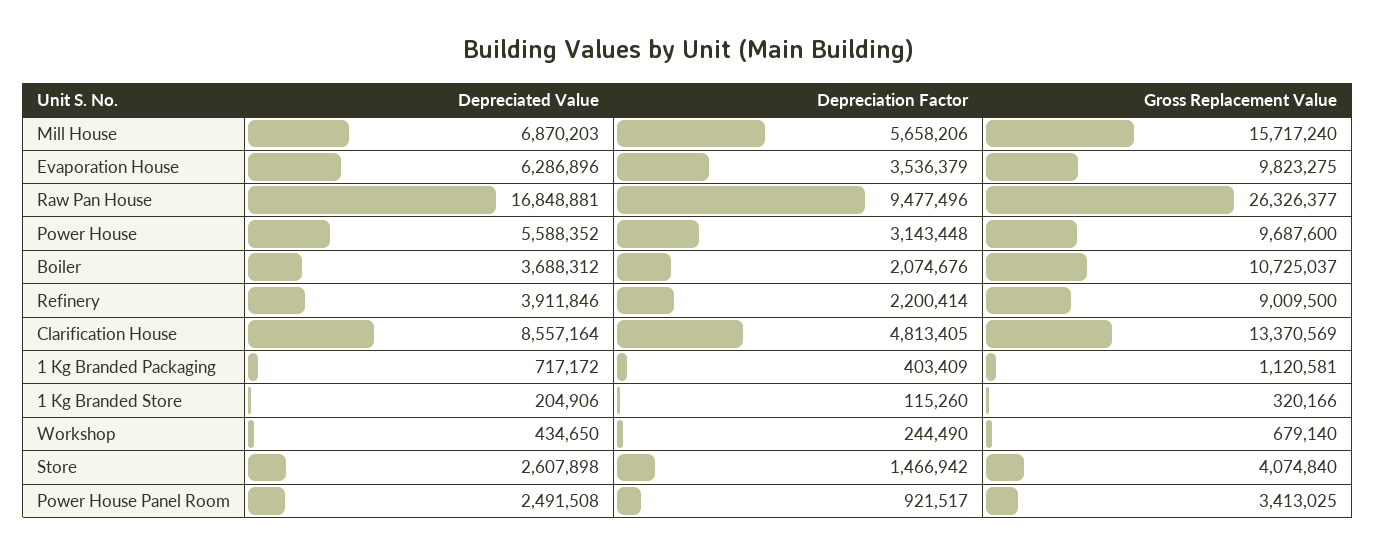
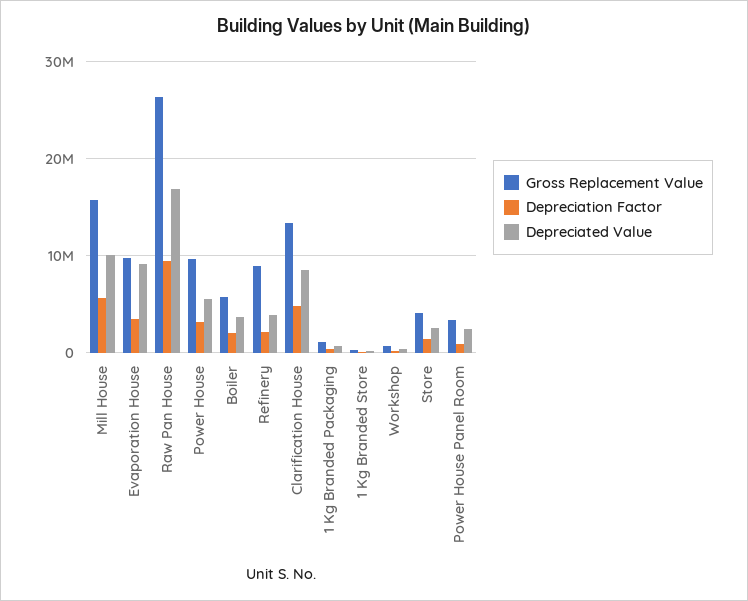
Depreciated Value, Mill House: 6870203 -> 10000000
Depreciated Value, Evaporation House: 6286896 -> 9000000
Gross Replacement Value, Boiler: 10725037 -> 6000000

